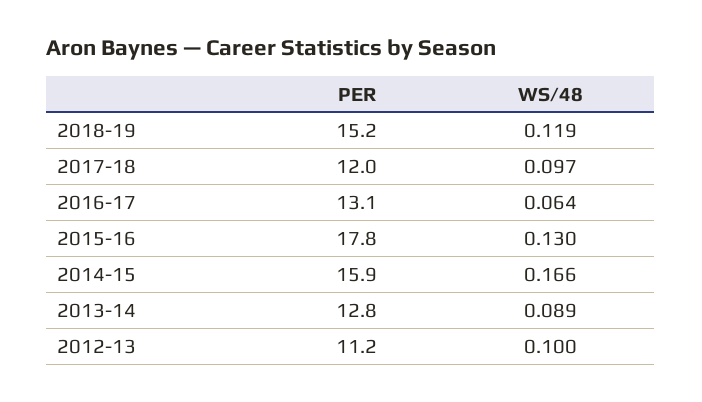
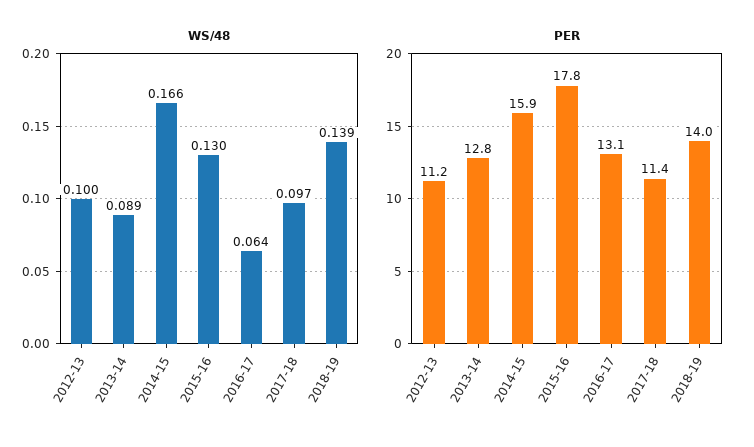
PER, 2018-19: 15.2 -> 14
WS/48, 2018-19: 0.119 -> 0.139
PER, 2017-18: 12 -> 11.4

